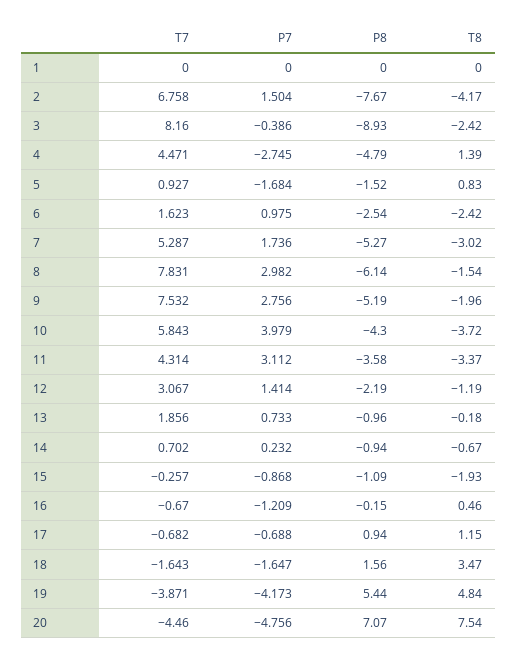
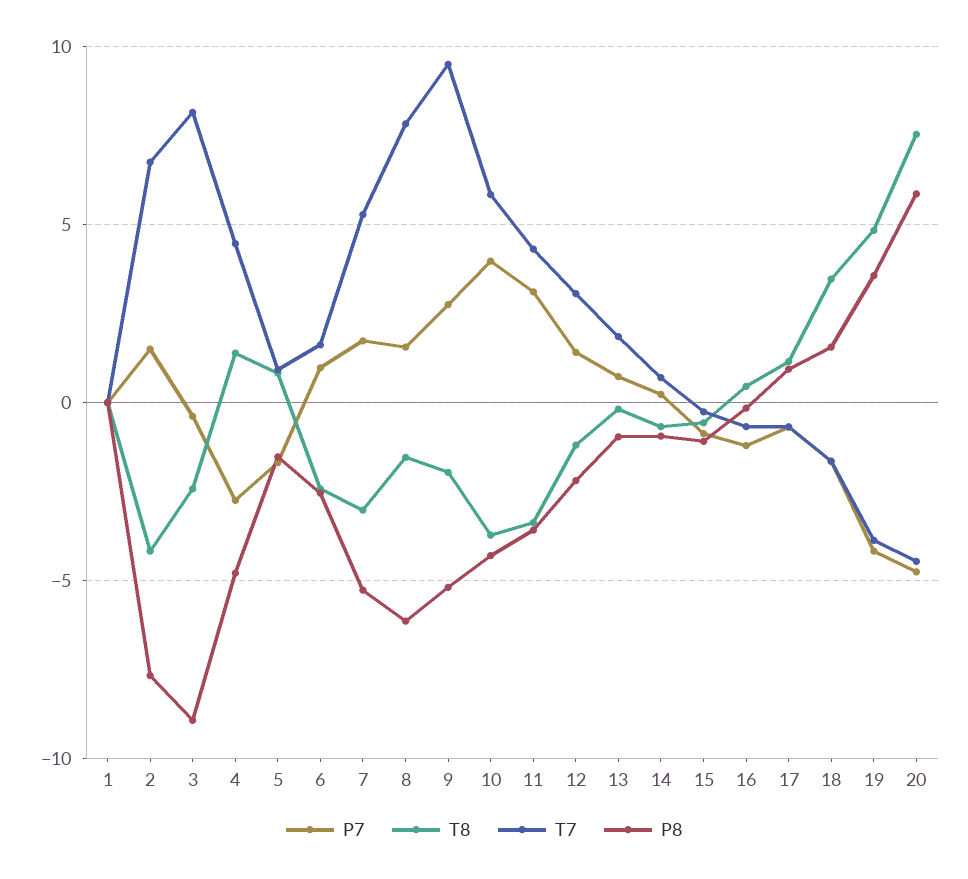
P7, 8: 2.982 -> 1.5
T7, 9: 7.532 -> 9.5
T8, 15: -1.93 -> -0.5
P8, 19: 5.44 -> 3.5
P8, 20: 7.07 -> 6

